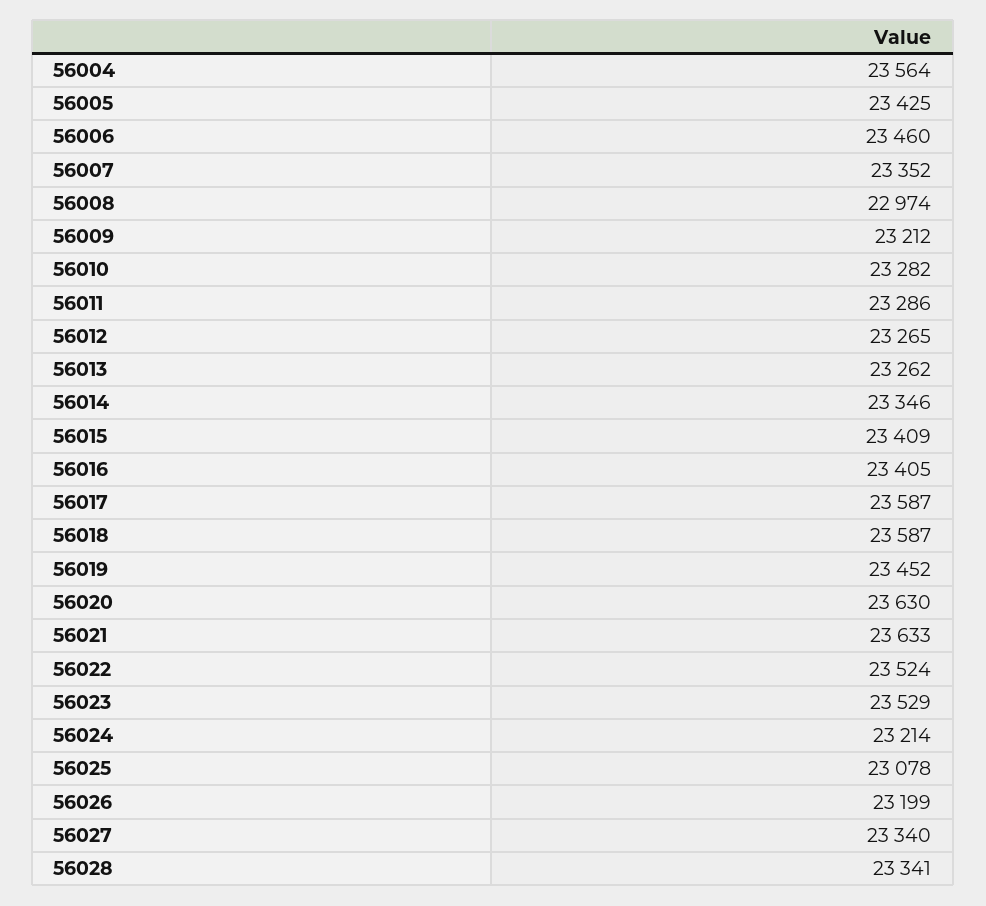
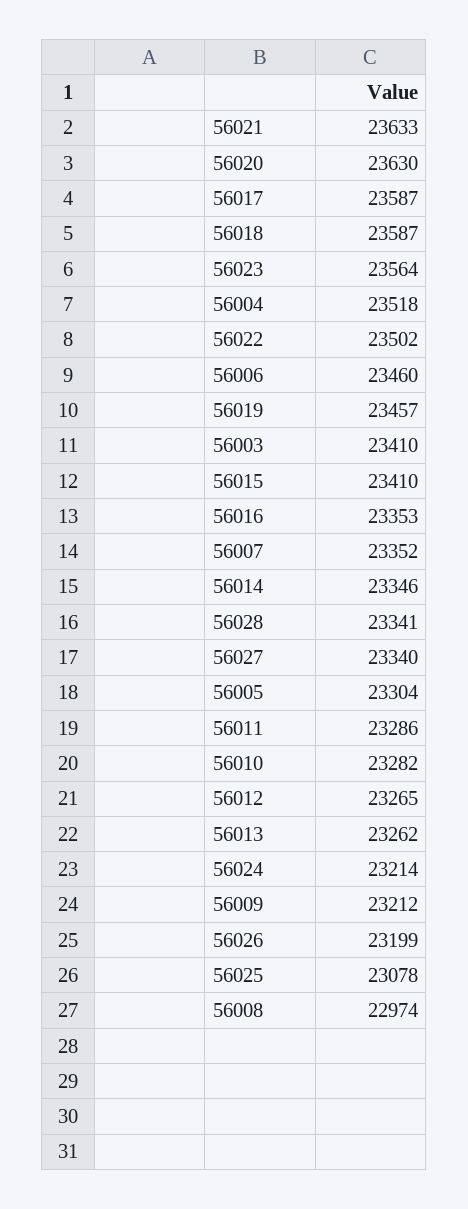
56004: 23564 -> 23518
56005: 23425 -> 23304
56015: 23409 -> 23410
56016: 23405 -> 23353
56019: 23452 -> 23457
56022: 23524 -> 23502
56023: 23529 -> 23564
56003: none -> 23410

